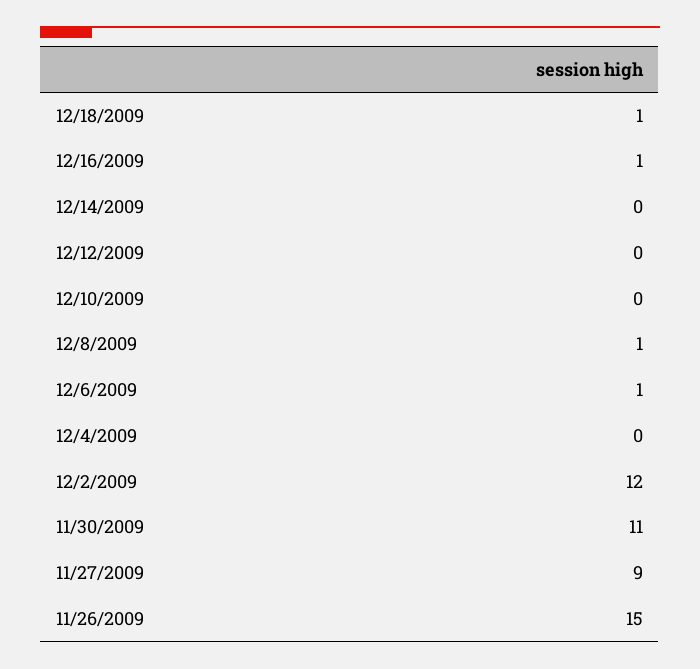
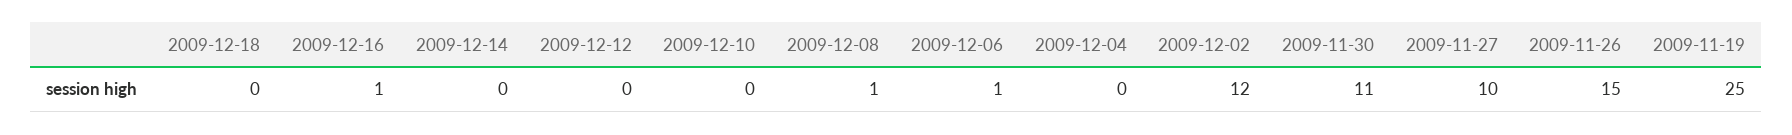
12/18/2009: 1 -> 0
11/27/2009: 9 -> 10
2009-11-19: none -> 25

